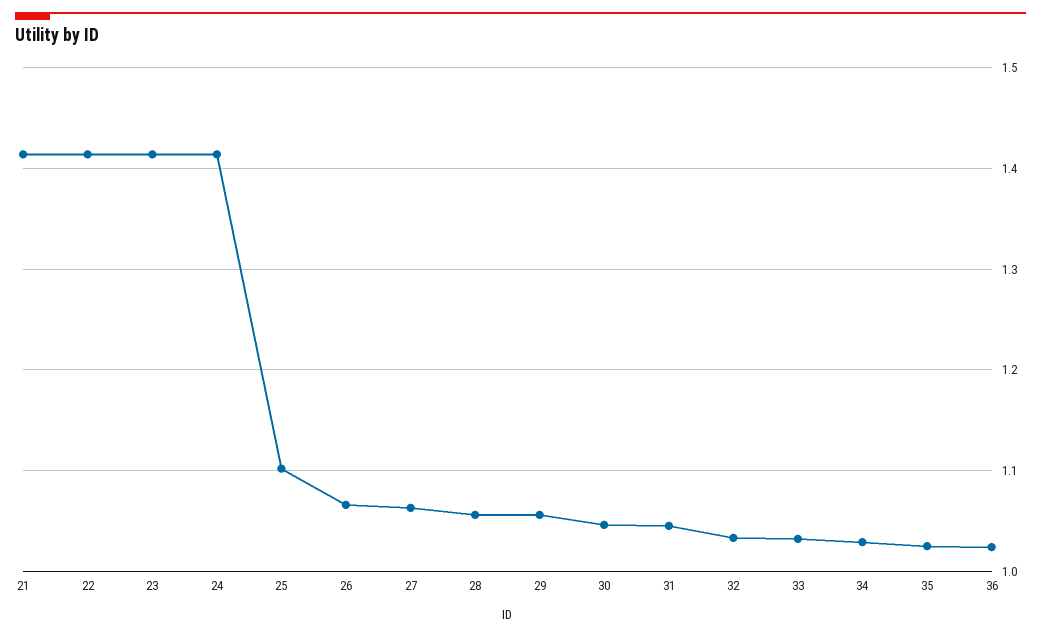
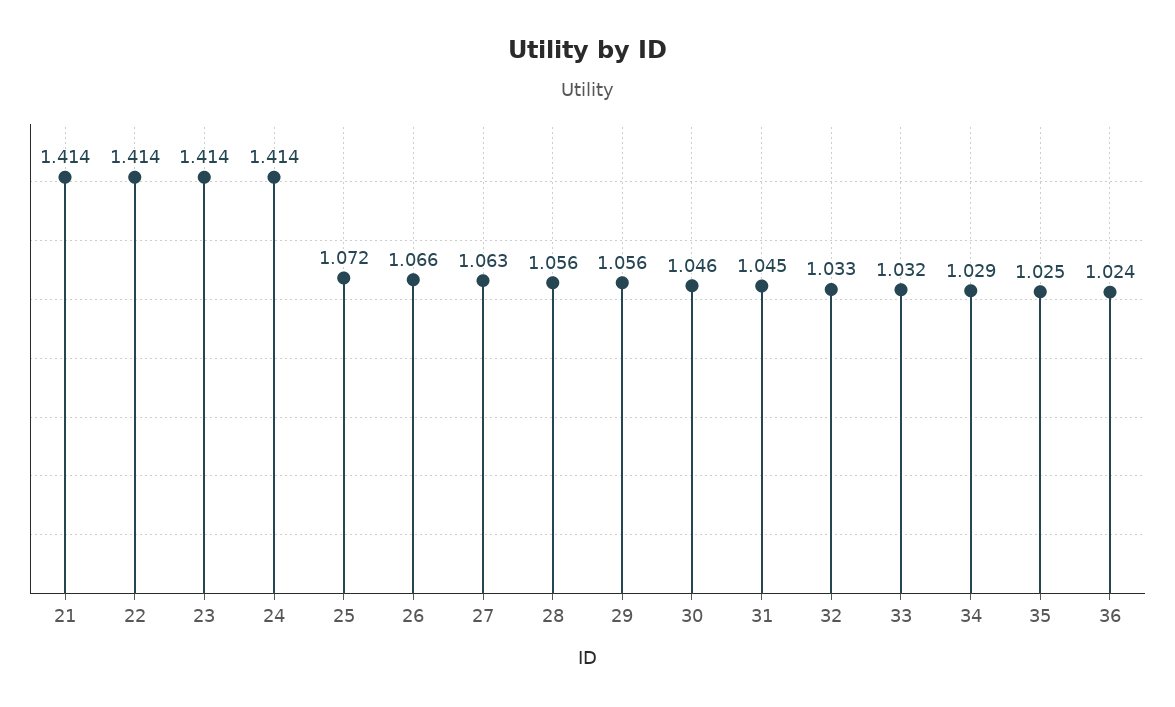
25: 1.1 -> 1.072

